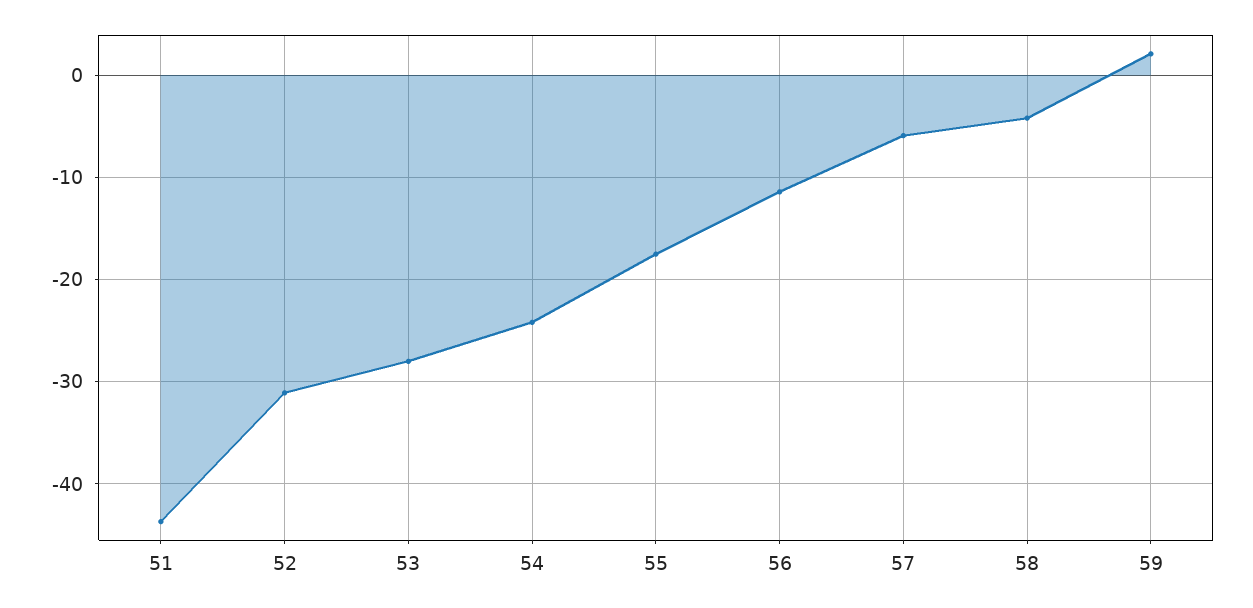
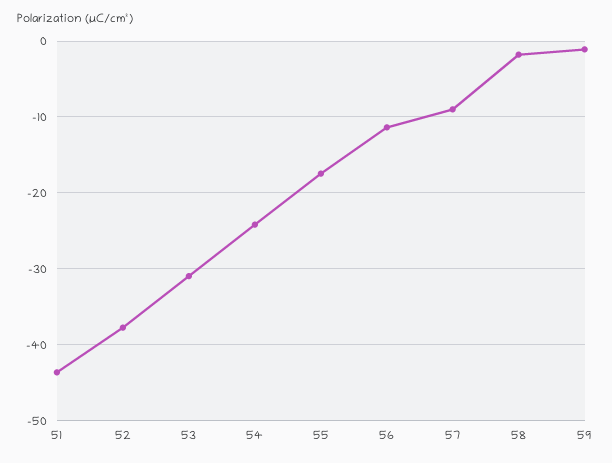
52: -31 -> -38
53: -28 -> -31
57: -6 -> -9
58: -4 -> -2
59: 2 -> -1

